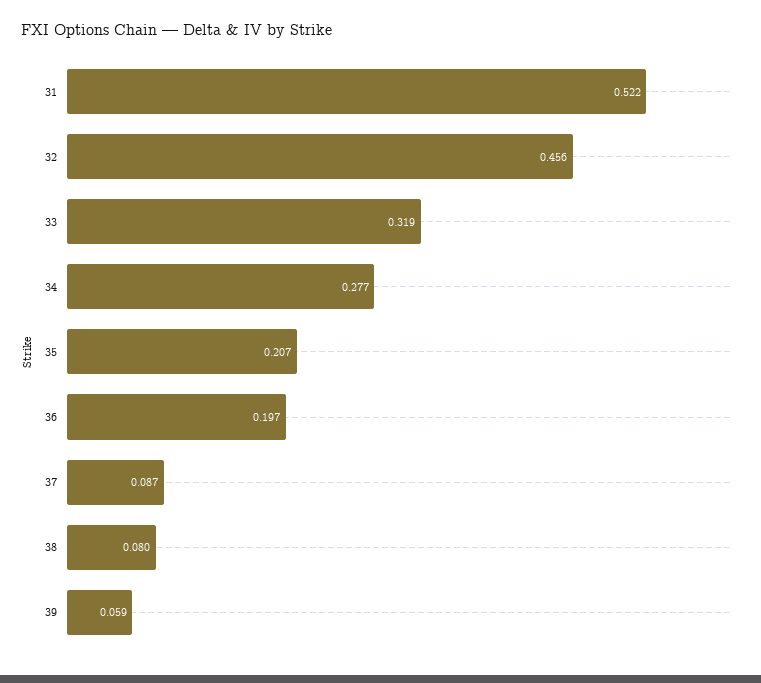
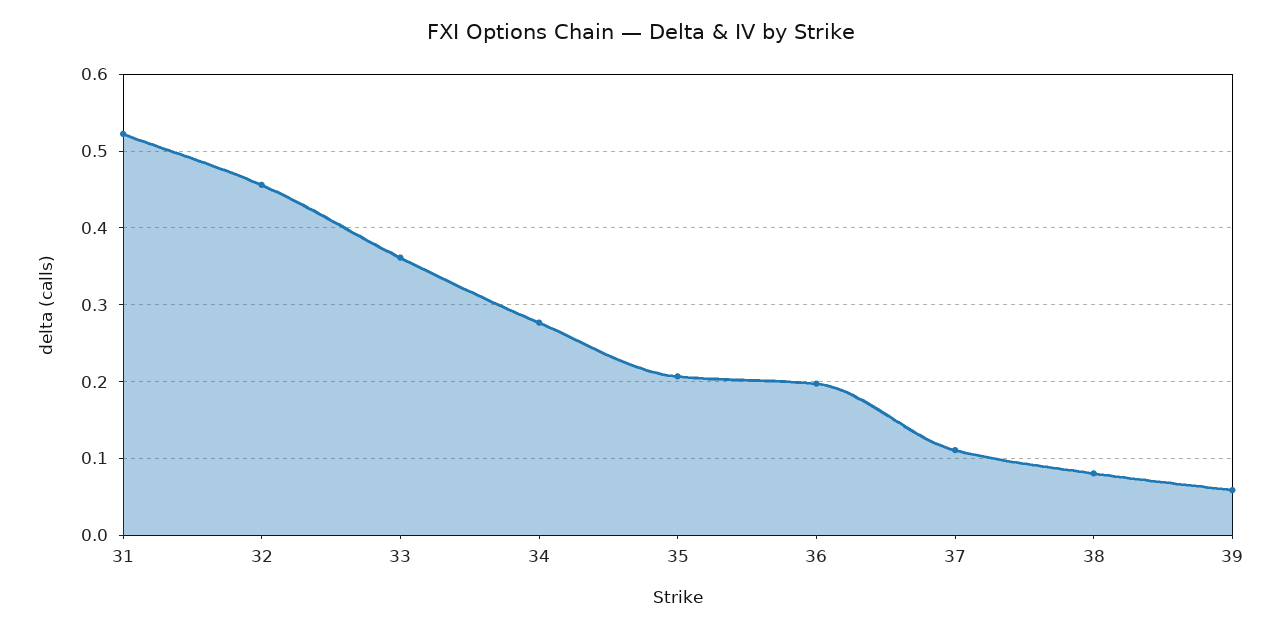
33: 0.319 -> 0.36
37: 0.087 -> 0.11

